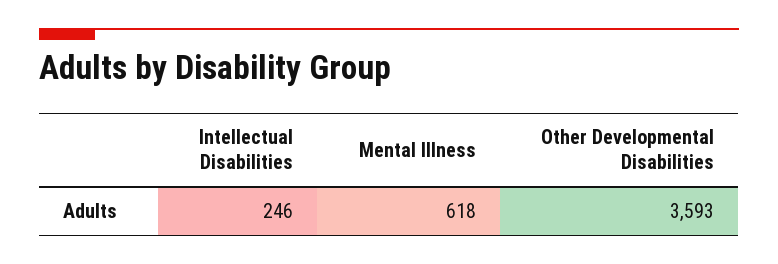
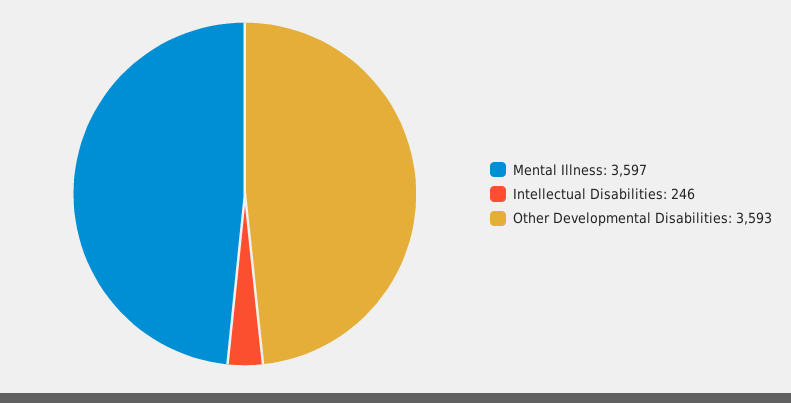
Mental Illness: 618 -> 3597

